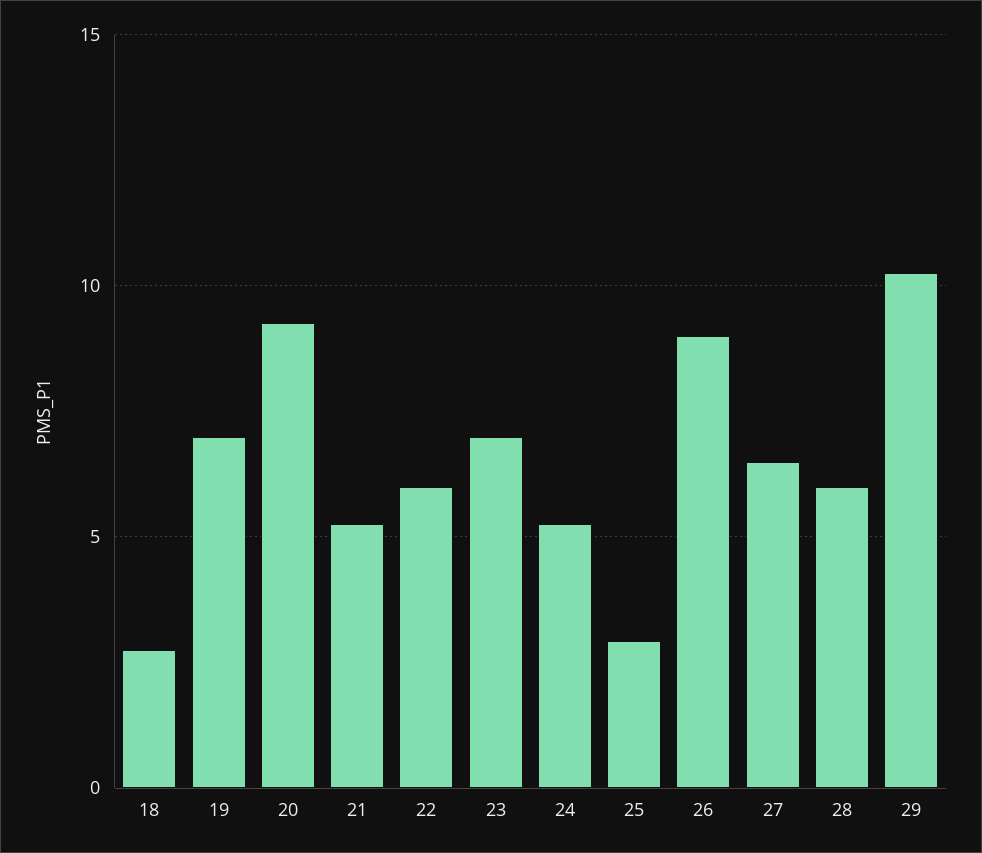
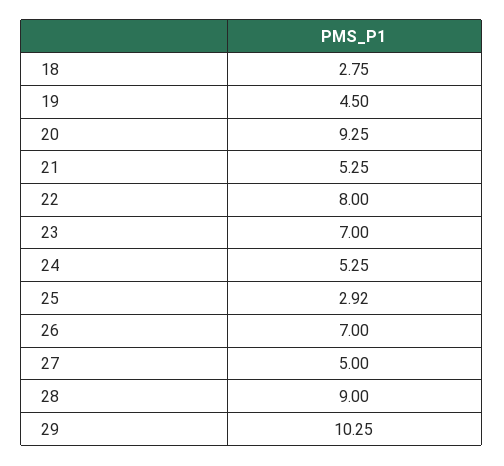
19: 7 -> 4.5
22: 6 -> 8
26: 9 -> 7
27: 6.5 -> 5
28: 6 -> 9

